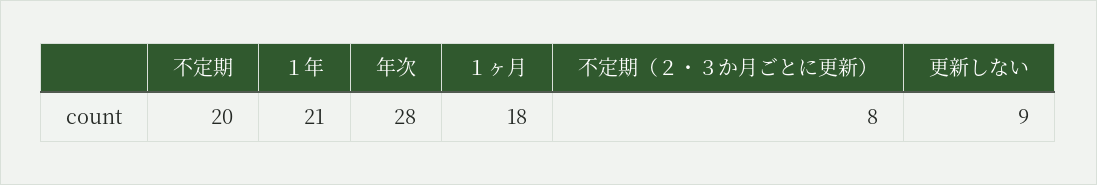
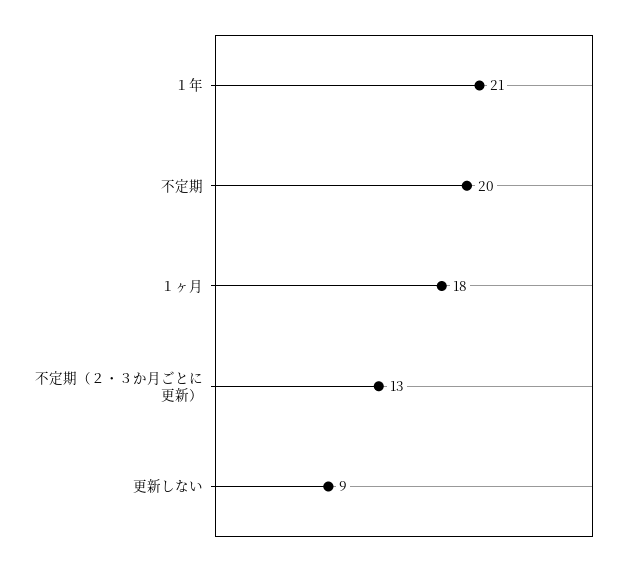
年次: 28 -> none
不定期（２・３か月ごとに更新）: 8 -> 13

